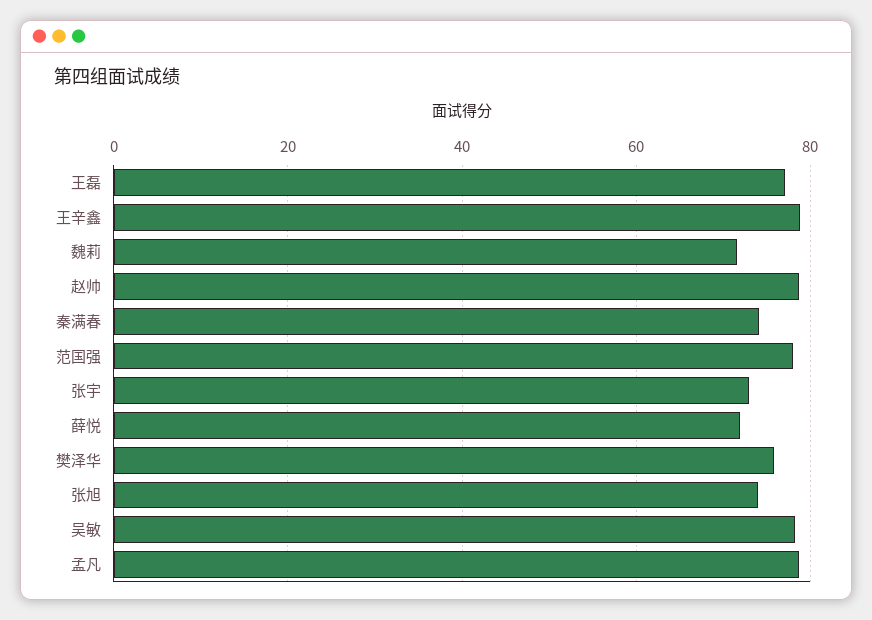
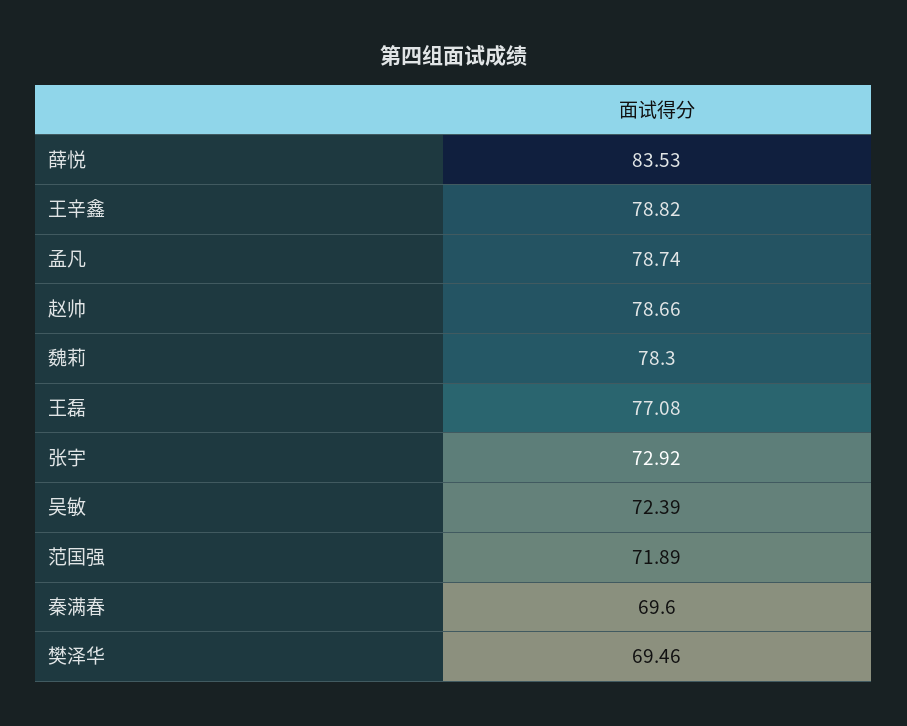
魏莉: 72 -> 78.3
秦满春: 74 -> 69.6
范国强: 78 -> 71.89
薛悦: 72 -> 83.53
樊泽华: 76 -> 69.46
张旭: 74 -> none
吴敏: 78 -> 72.39

